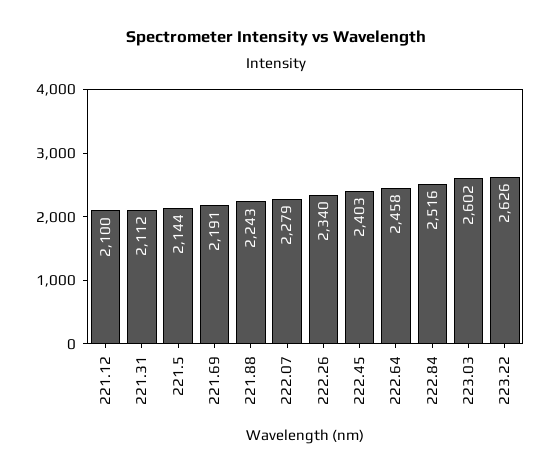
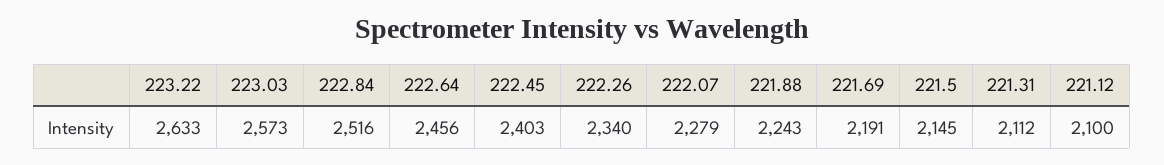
221.5: 2144 -> 2145
222.64: 2458 -> 2456
223.03: 2602 -> 2573
223.22: 2626 -> 2633

